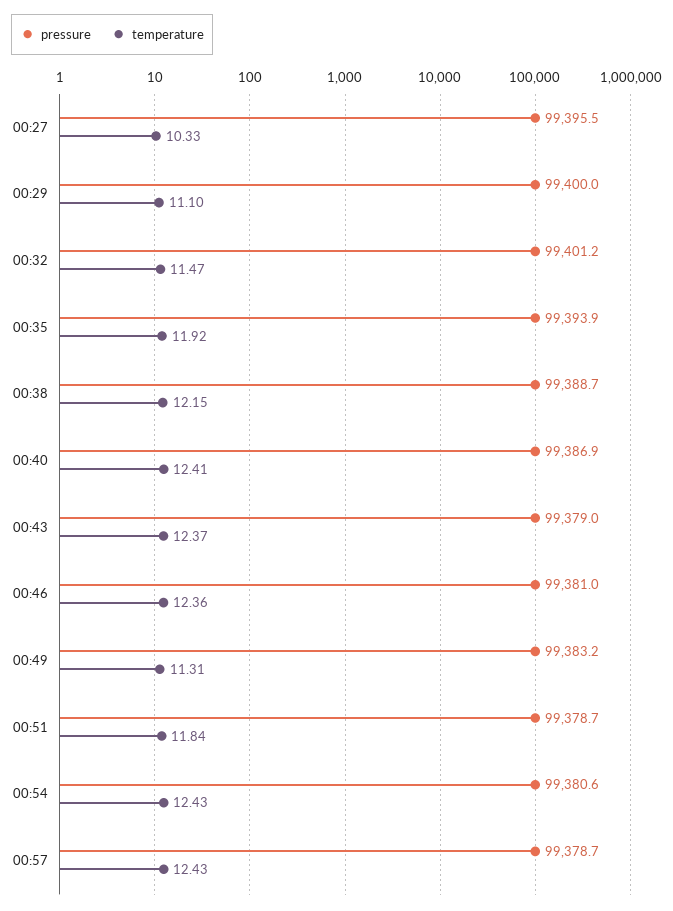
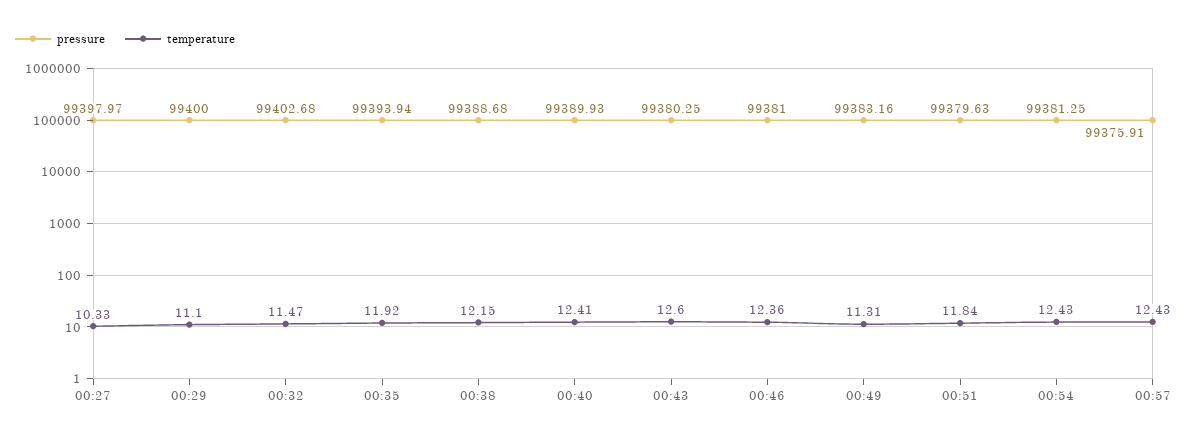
pressure, 00:27: 99395.5 -> 99397.97
pressure, 00:32: 99401.2 -> 99402.68
pressure, 00:40: 99386.9 -> 99389.93
pressure, 00:43: 99379 -> 99380.25
temperature, 00:43: 12.37 -> 12.6
pressure, 00:51: 99378.7 -> 99379.63
pressure, 00:54: 99380.6 -> 99381.25
pressure, 00:57: 99378.7 -> 99375.91

